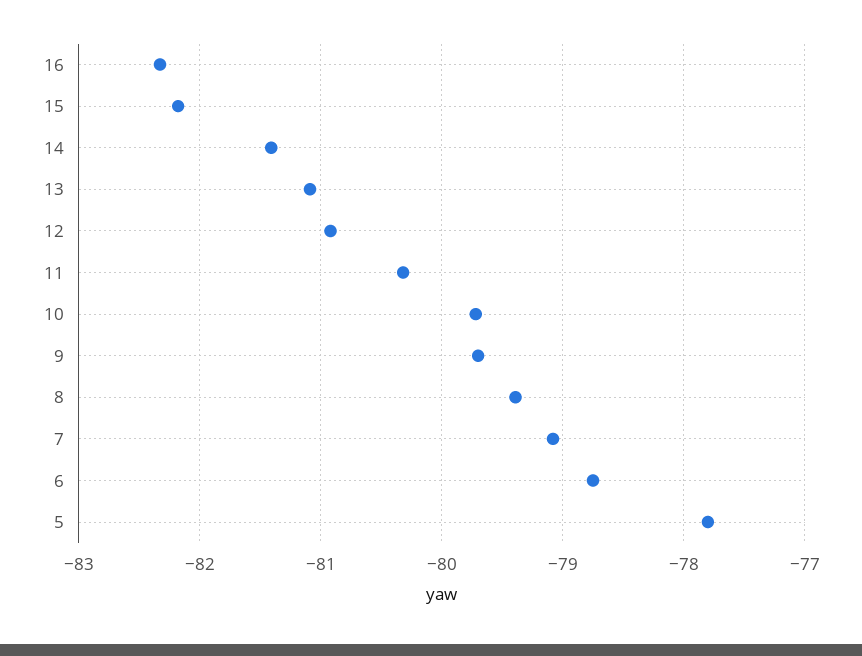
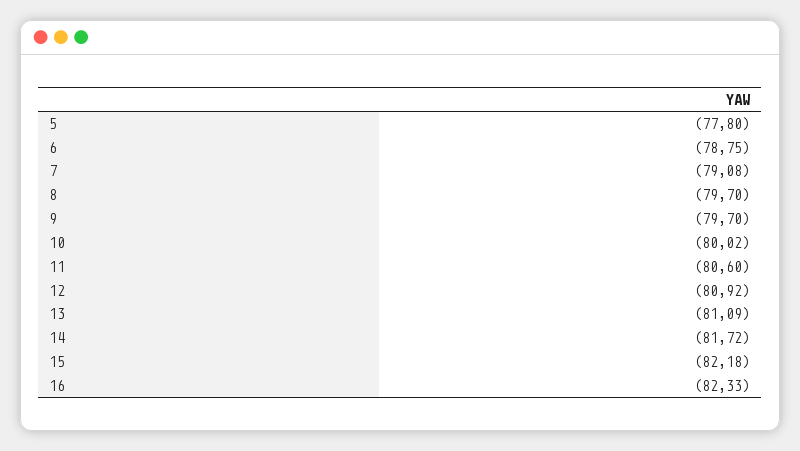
14: -81.4 -> -81.72
11: -80.3 -> -80.6
10: -79.7 -> -80.02
8: -79.4 -> -79.7

